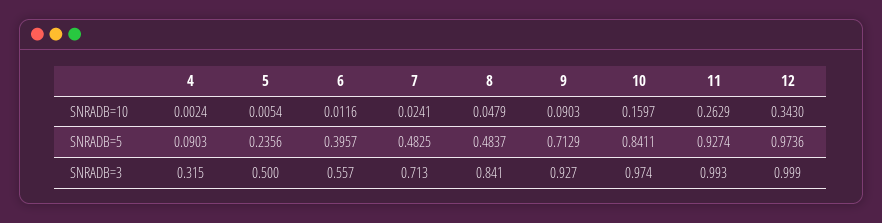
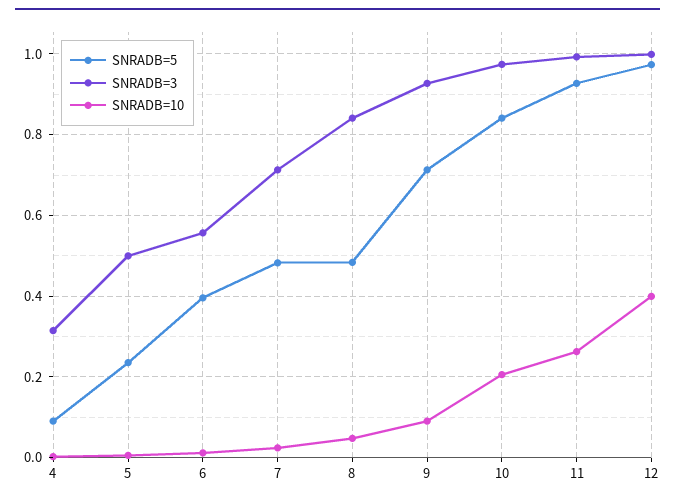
SNRADB=10, 10: 0.1597 -> 0.2
SNRADB=10, 12: 0.343 -> 0.4

